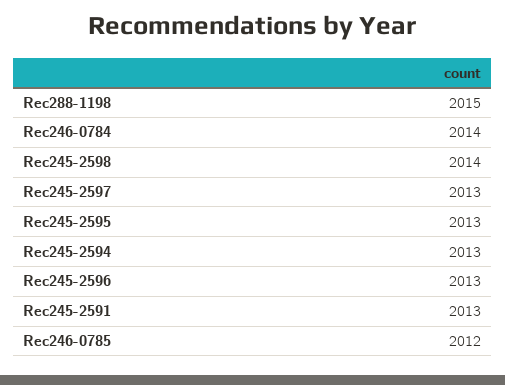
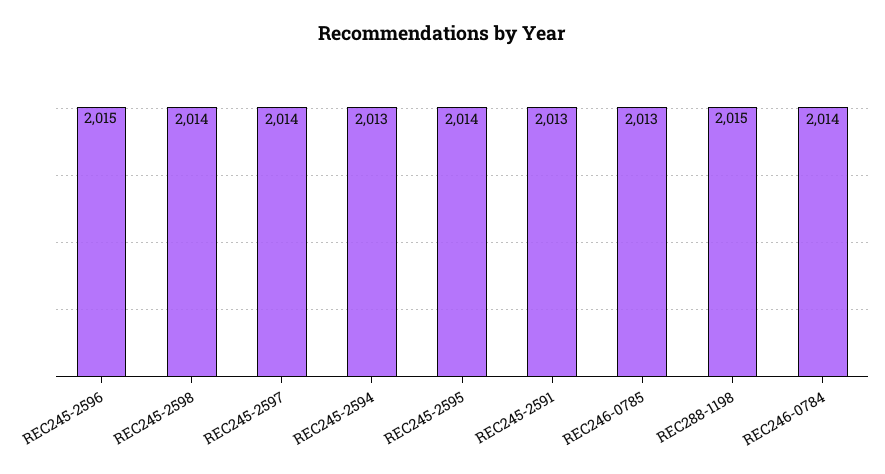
Rec245-2597: 2013 -> 2014
Rec245-2595: 2013 -> 2014
Rec245-2596: 2013 -> 2015
Rec246-0785: 2012 -> 2013

